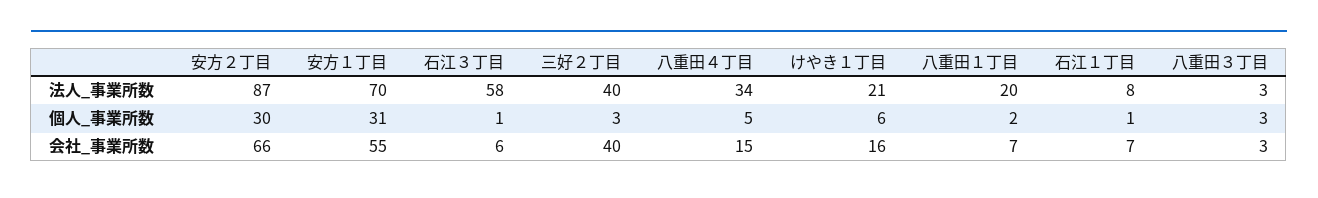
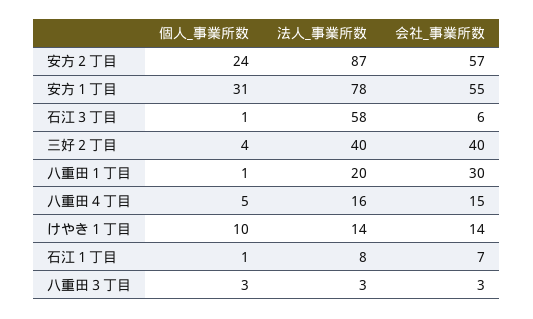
安方１丁目, 法人_事業所数: 70 -> 78
八重田４丁目, 法人_事業所数: 34 -> 16
けやき１丁目, 法人_事業所数: 21 -> 14
安方２丁目, 個人_事業所数: 30 -> 24
三好２丁目, 個人_事業所数: 3 -> 4
けやき１丁目, 個人_事業所数: 6 -> 10
八重田１丁目, 個人_事業所数: 2 -> 1
安方２丁目, 会社_事業所数: 66 -> 57
けやき１丁目, 会社_事業所数: 16 -> 14
八重田１丁目, 会社_事業所数: 7 -> 30

